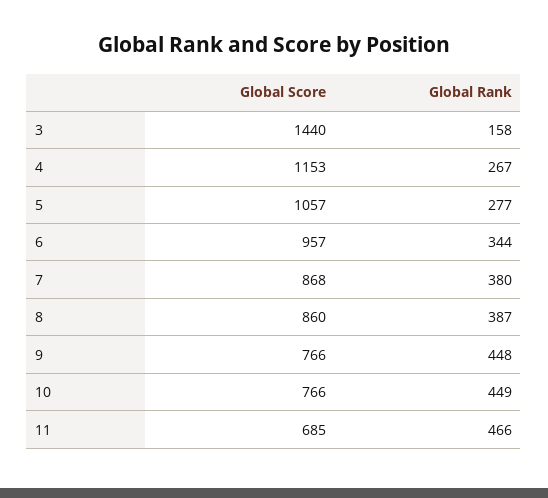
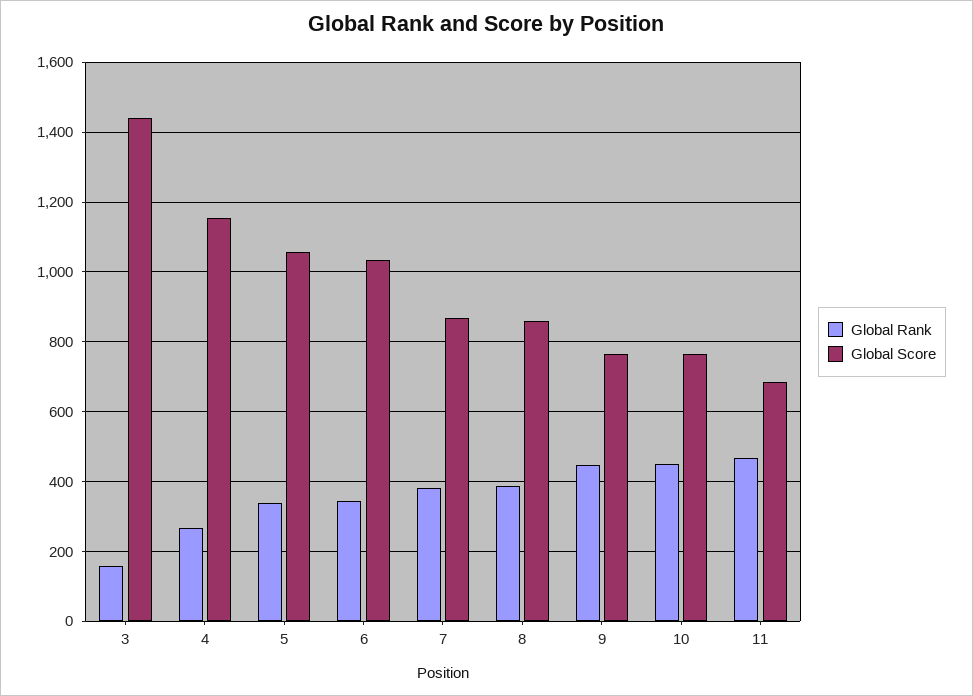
Global Rank, 5: 277 -> 340
Global Score, 6: 957 -> 1040

